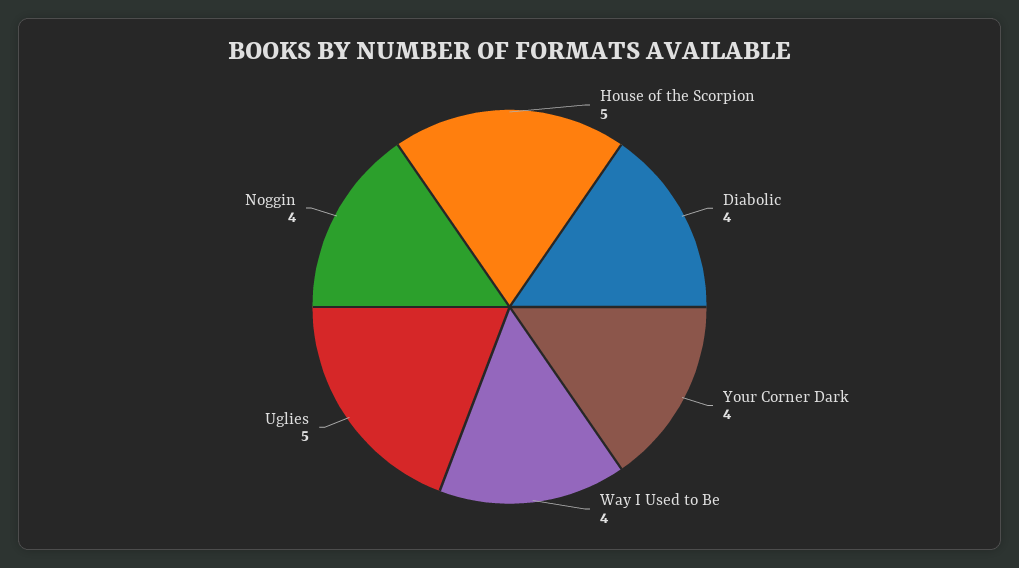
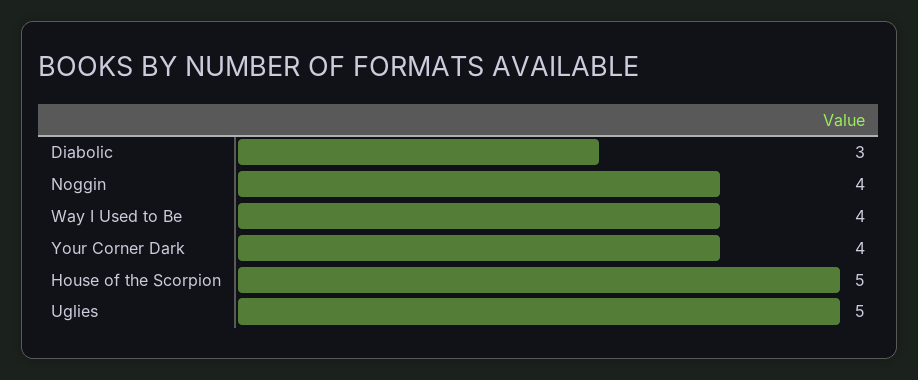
Diabolic: 4 -> 3

